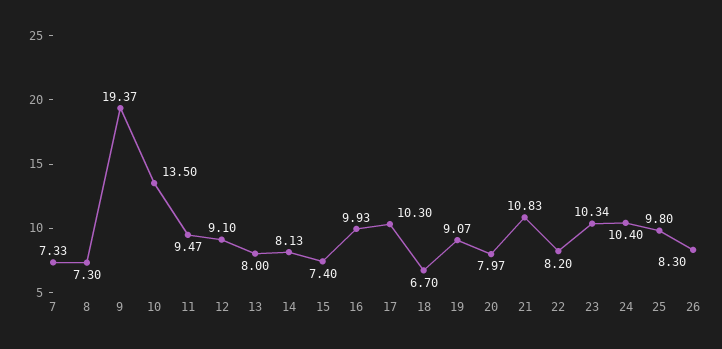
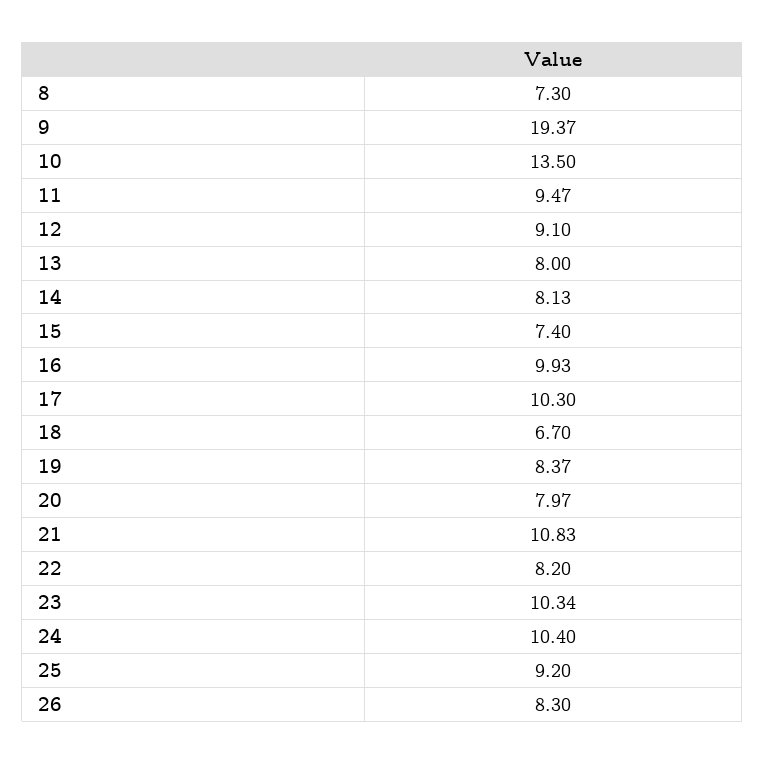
7: 7.33 -> none
19: 9.07 -> 8.37
25: 9.8 -> 9.2

